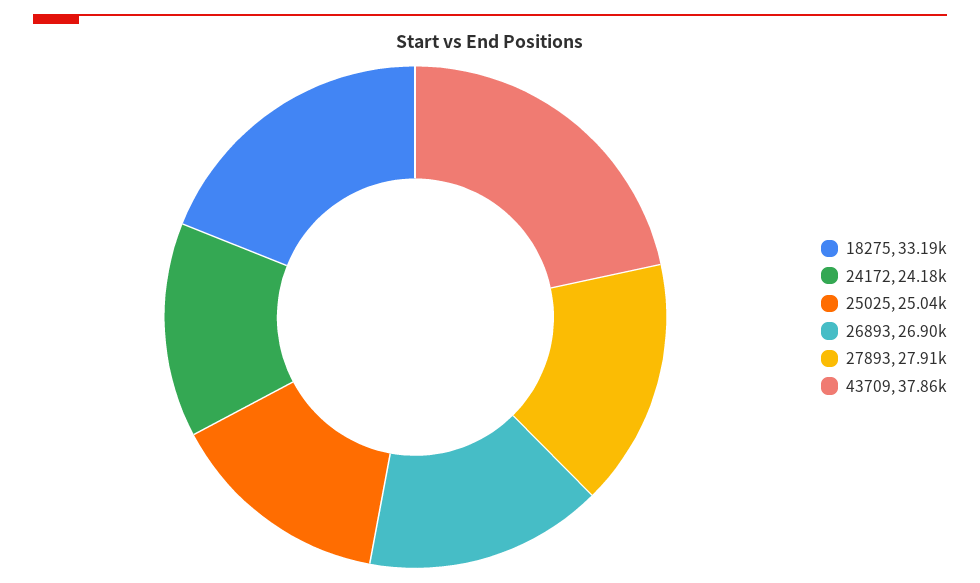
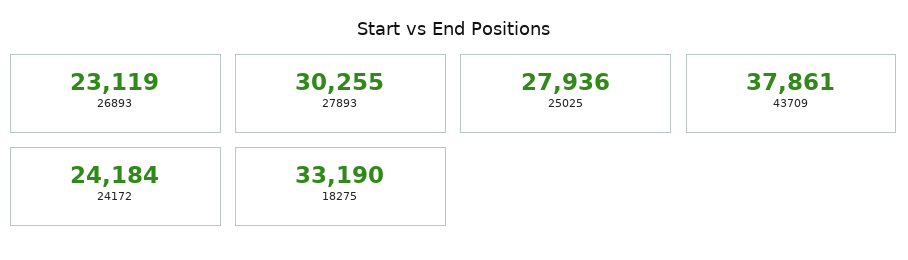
25025: 25040 -> 27936
26893: 26900 -> 23119
27893: 27910 -> 30255

